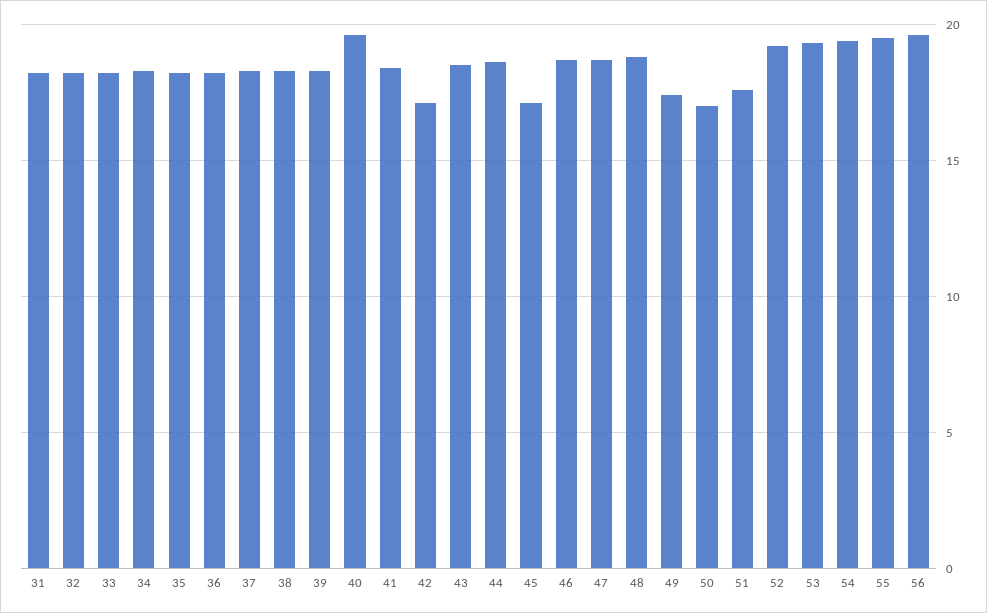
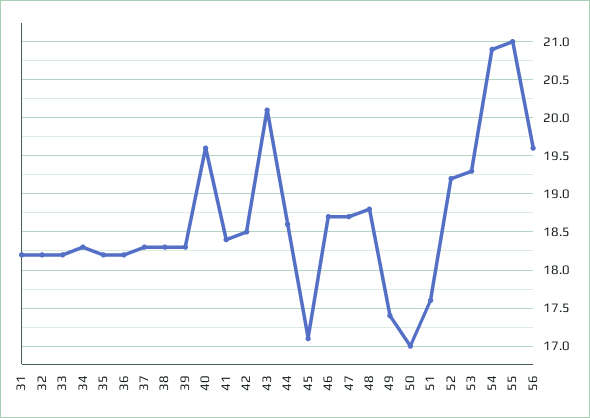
42: 17 -> 18.5
43: 18.5 -> 20.1
54: 19.5 -> 20.9
55: 19.5 -> 21

